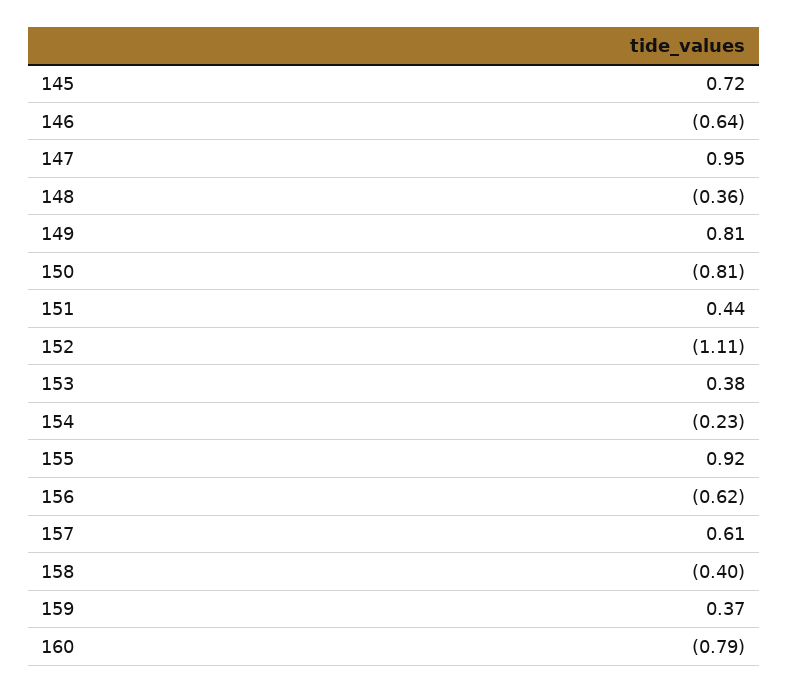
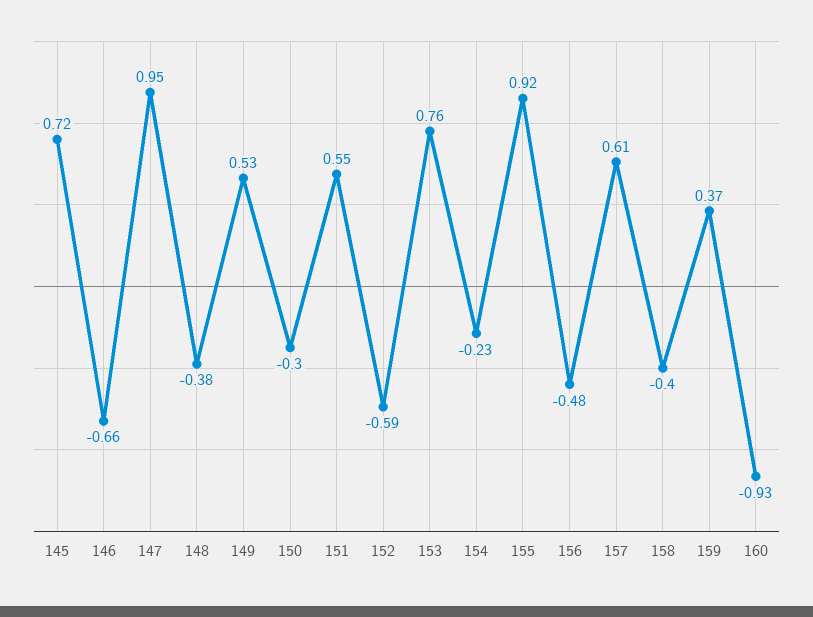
146: -0.64 -> -0.66
148: -0.36 -> -0.38
149: 0.81 -> 0.53
150: -0.81 -> -0.3
151: 0.44 -> 0.55
152: -1.11 -> -0.59
153: 0.38 -> 0.76
156: -0.62 -> -0.48
160: -0.79 -> -0.93

